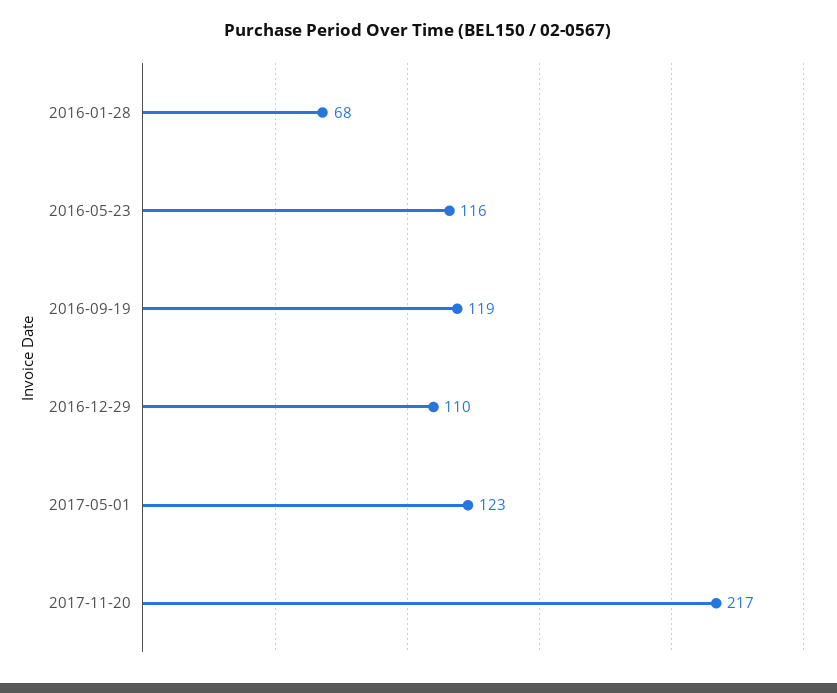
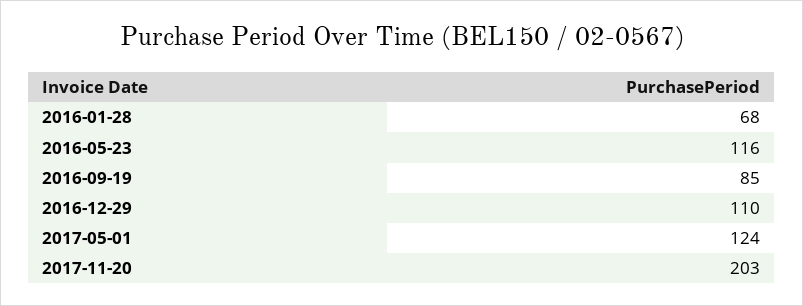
2016-09-19: 119 -> 85
2017-05-01: 123 -> 124
2017-11-20: 217 -> 203

